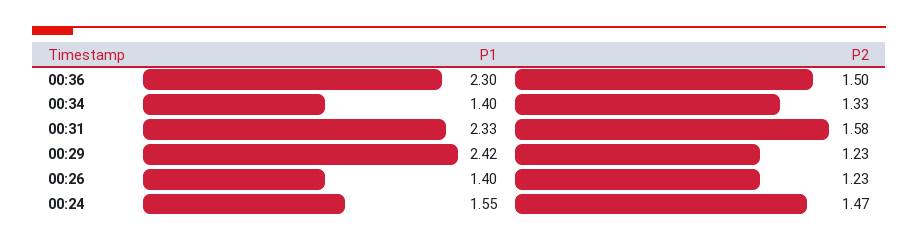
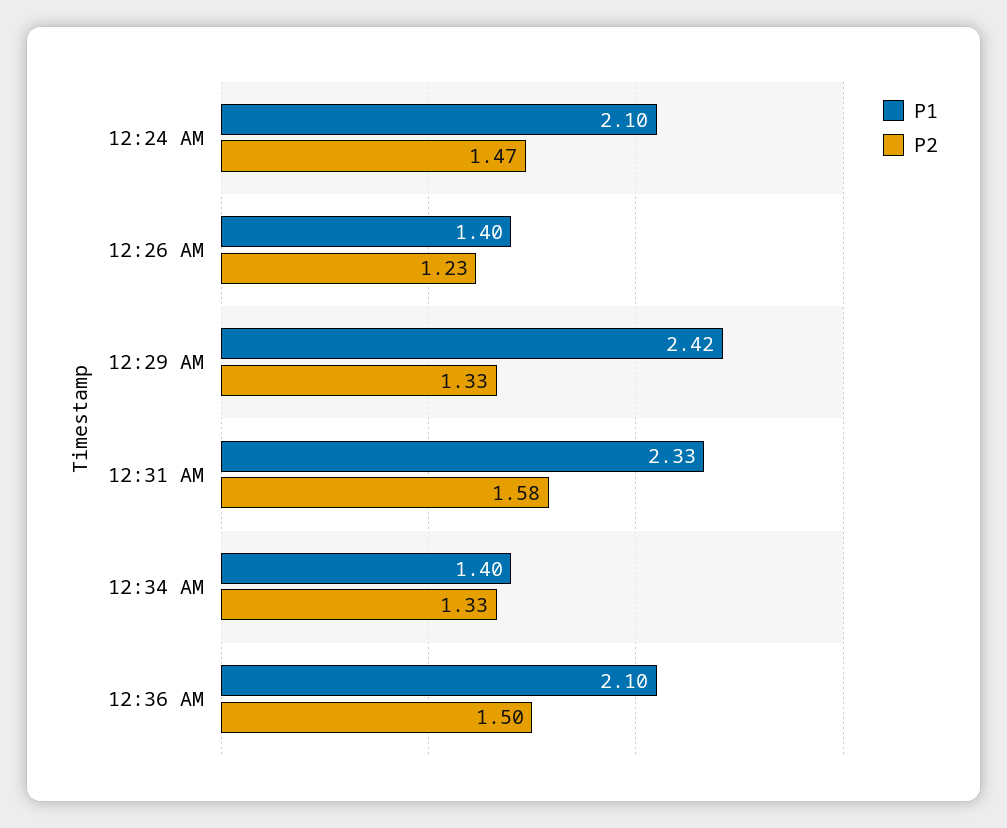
P1, 00:36: 2.3 -> 2.1
P2, 00:29: 1.23 -> 1.33
P1, 00:24: 1.55 -> 2.1

